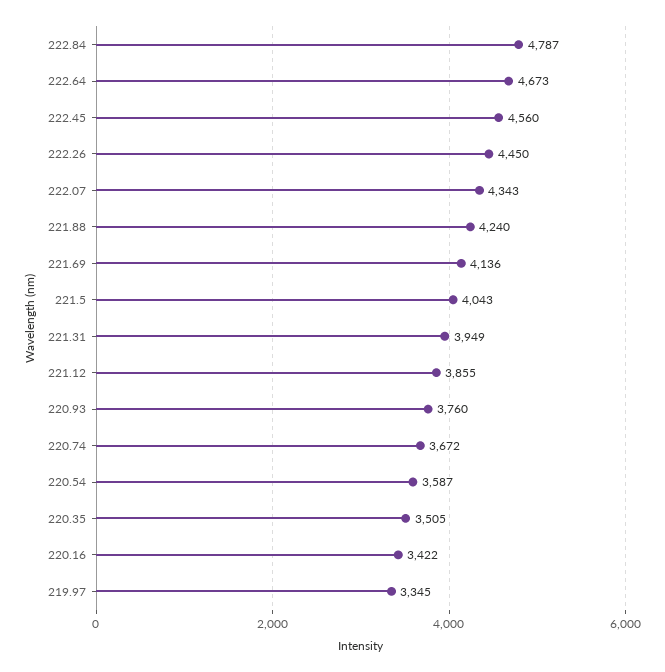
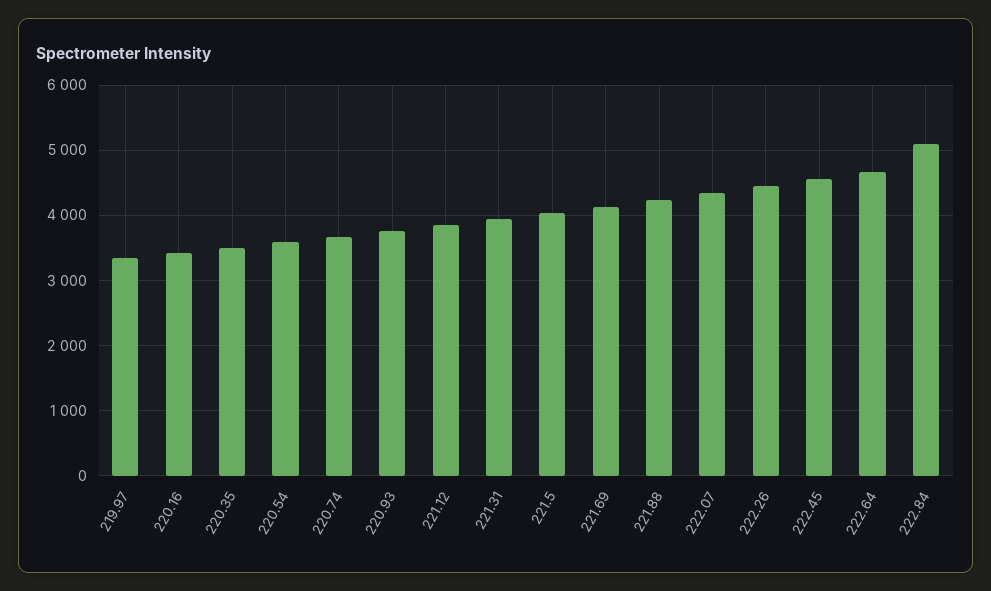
222.84: 4787 -> 5100

